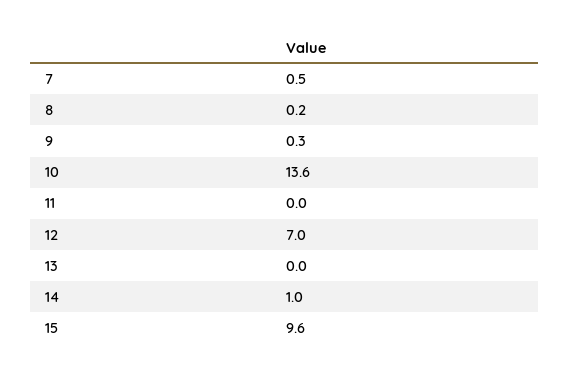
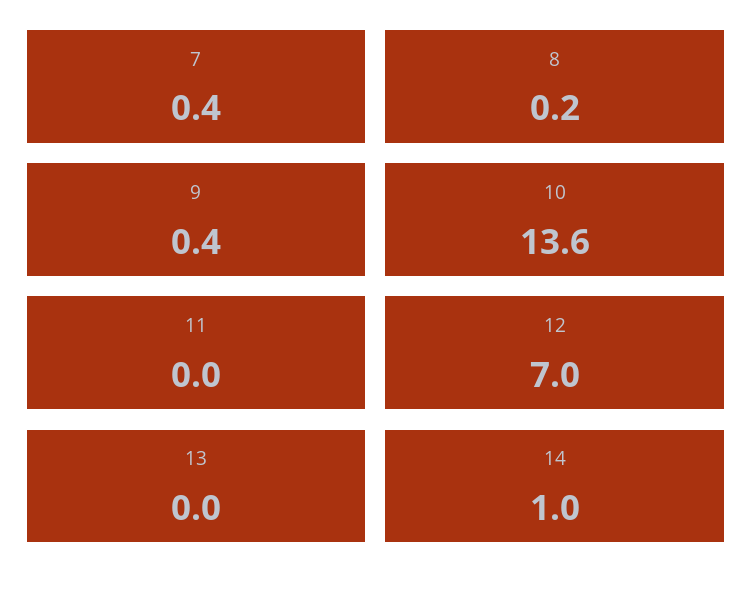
7: 0.5 -> 0.4
9: 0.3 -> 0.4
15: 9.6 -> none

